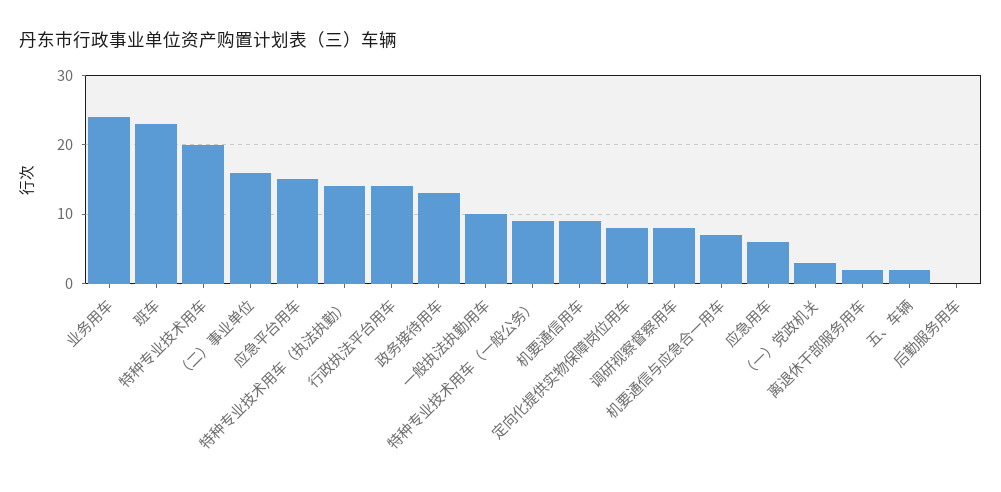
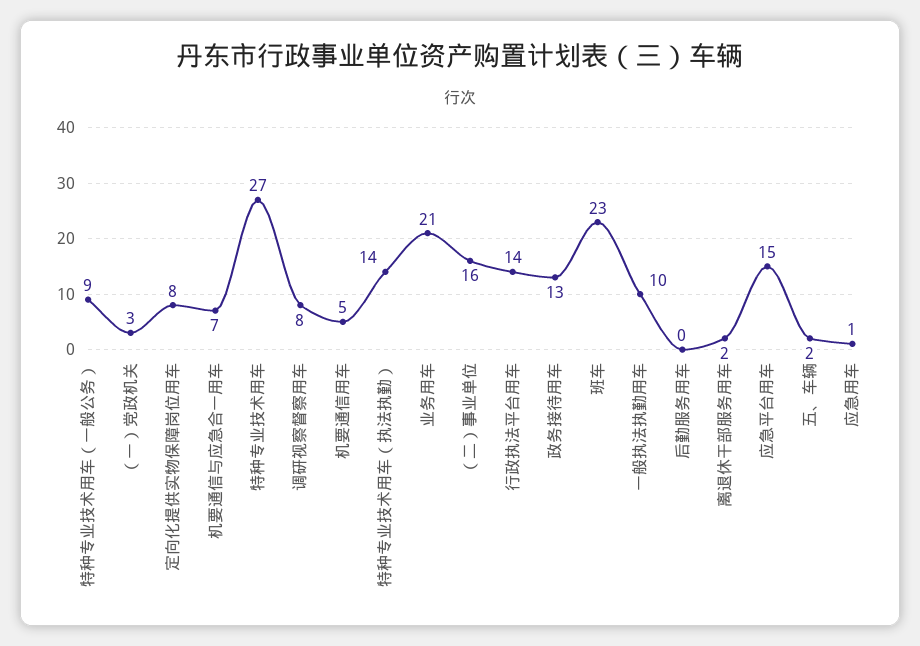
业务用车: 24 -> 21
特种专业技术用车: 20 -> 27
机要通信用车: 9 -> 5
应急用车: 6 -> 1

